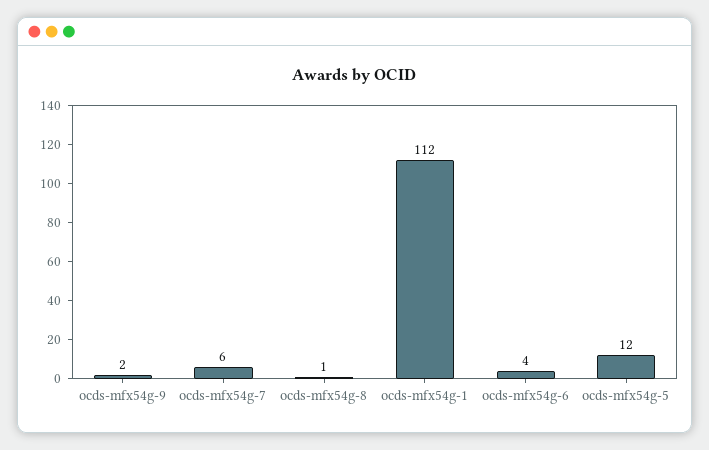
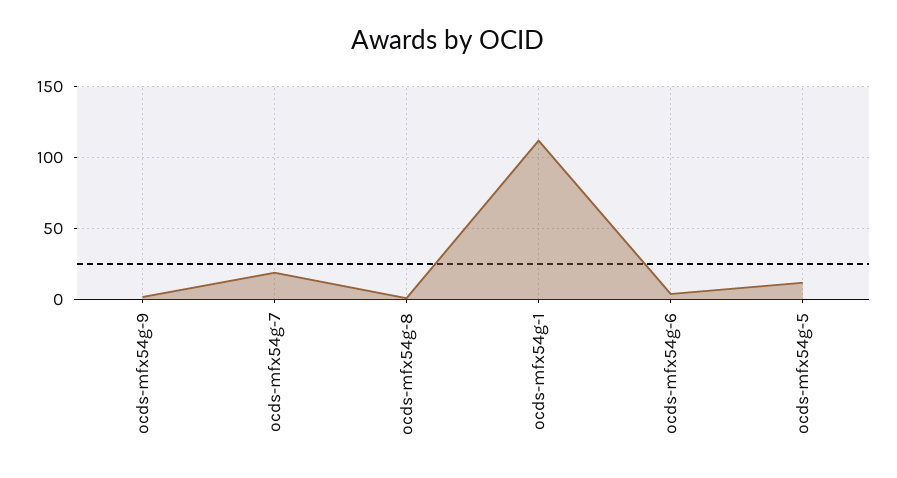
ocds-mfx54g-7: 6 -> 20

